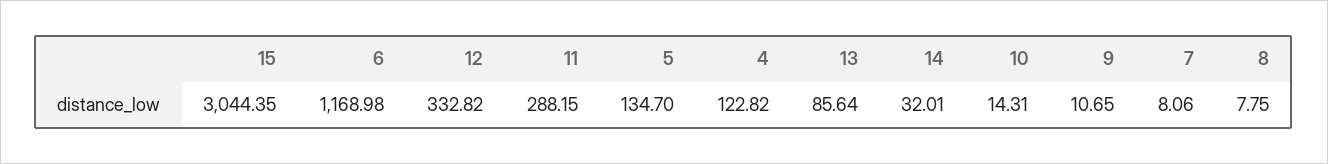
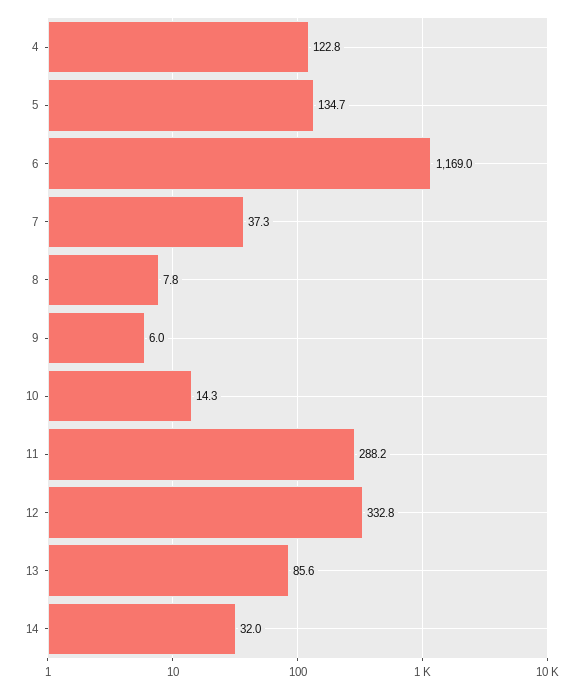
15: 3044.35 -> none
9: 10.65 -> 6
7: 8.06 -> 37.3

